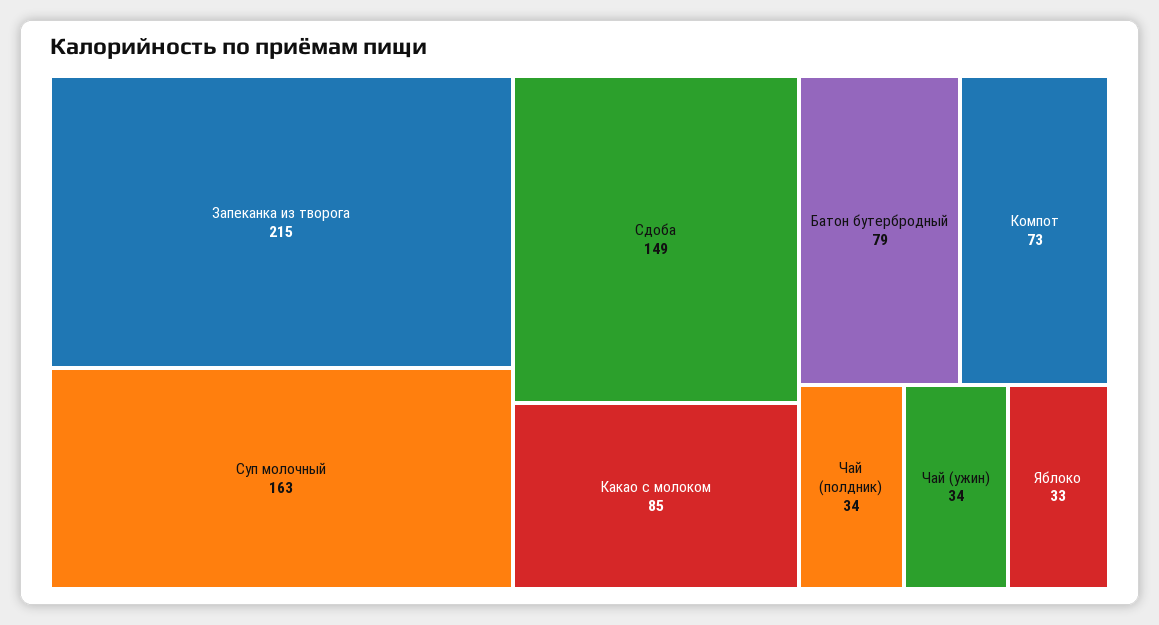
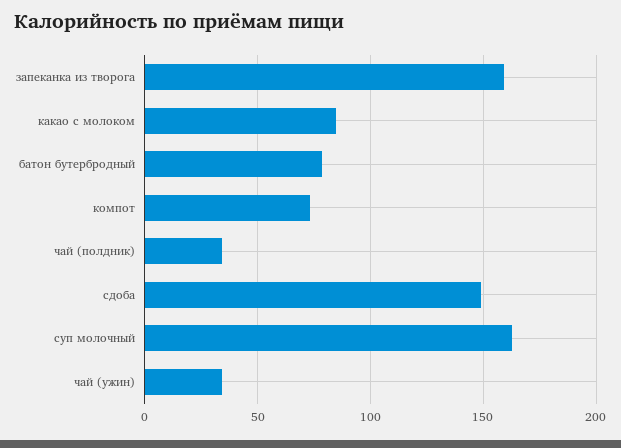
Запеканка из творога: 215 -> 160
Яблоко: 33 -> none

